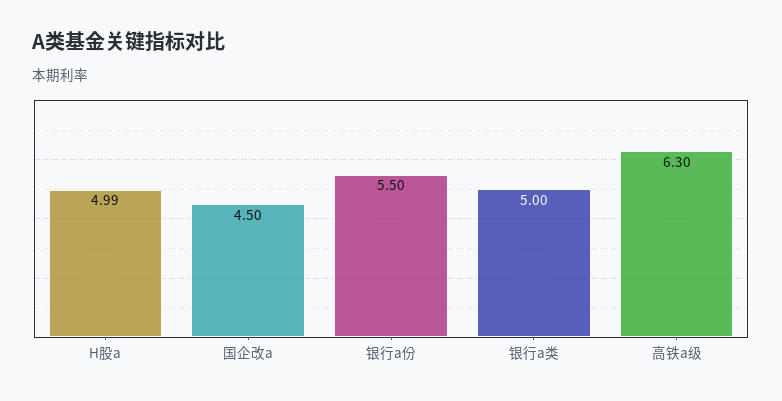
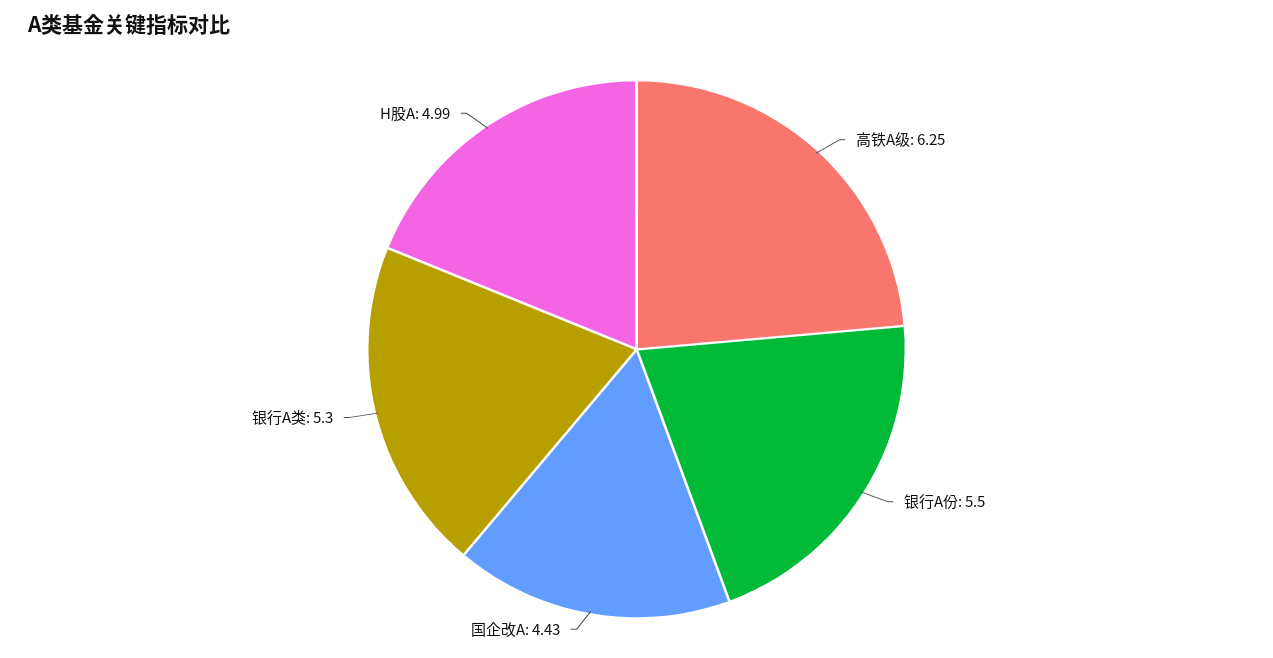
国企改a: 4.5 -> 4.43
银行a类: 5 -> 5.3
高铁a级: 6.3 -> 6.25

